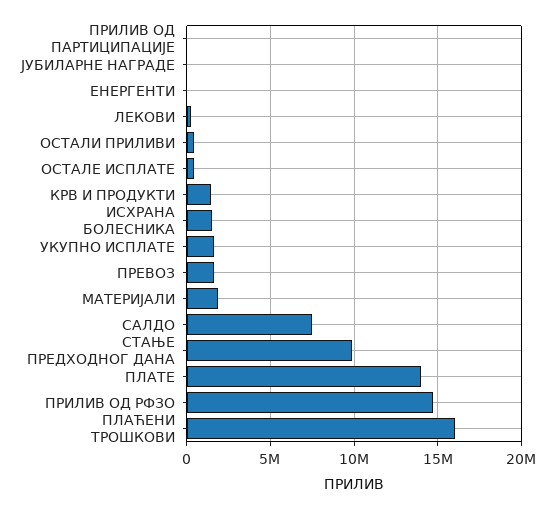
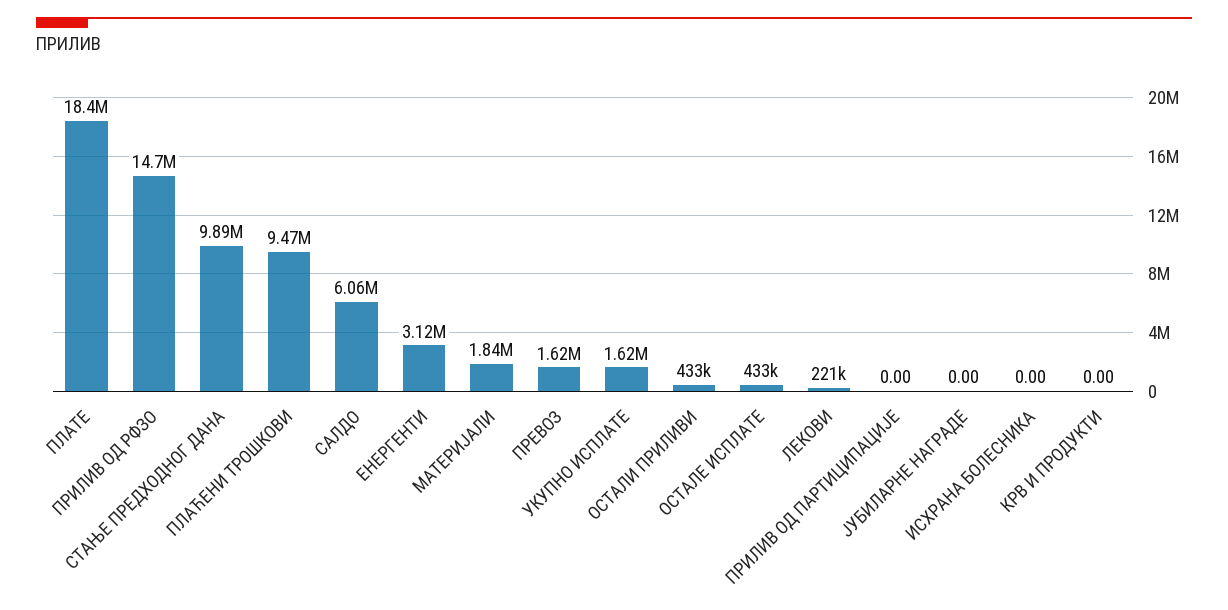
ЕНЕРГЕНТИ: 0 -> 3120000
КРВ И ПРОДУКТИ: 1500000 -> 0
ИСХРАНА БОЛЕСНИКА: 1500000 -> 0
САЛДО: 7500000 -> 6060000
ПЛАТЕ: 14000000 -> 18400000
ПЛАЋЕНИ ТРОШКОВИ: 16000000 -> 9470000

